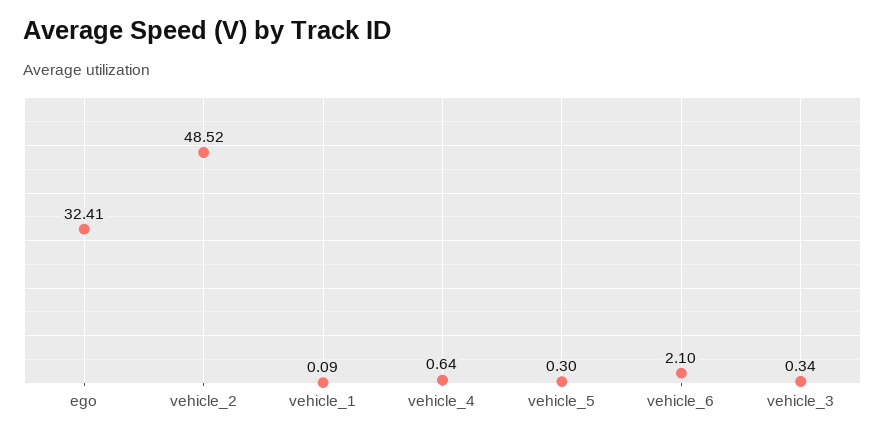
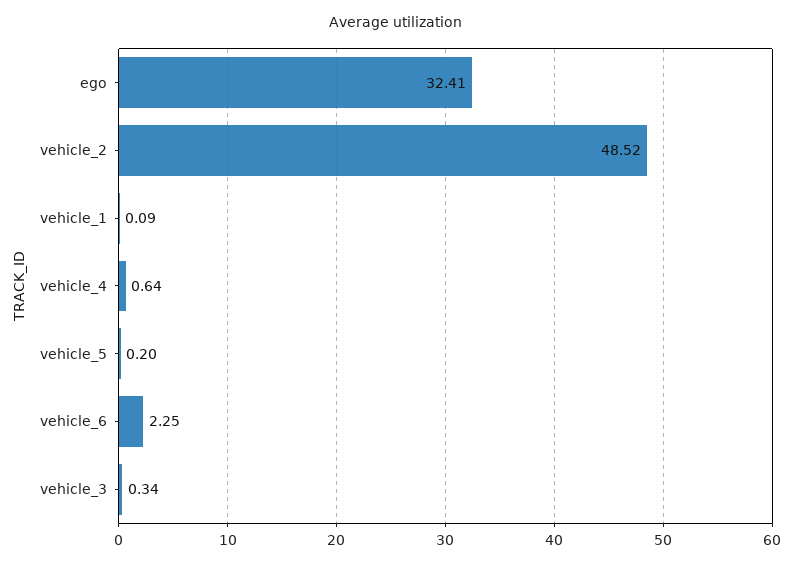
vehicle_5: 0.3 -> 0.2
vehicle_6: 2.1 -> 2.25

